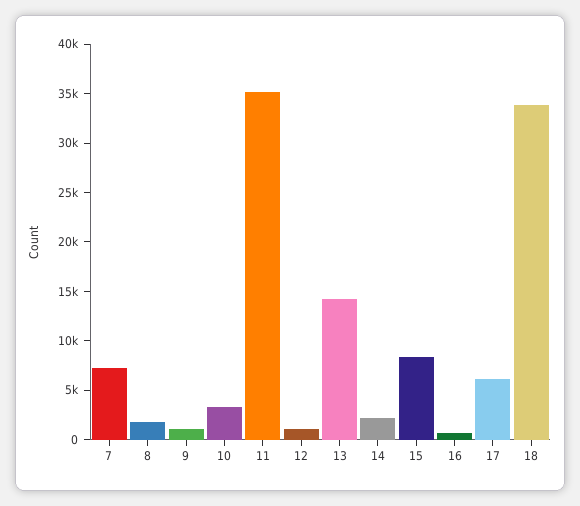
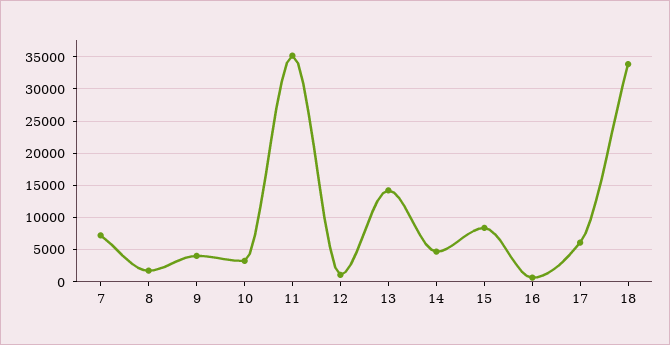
9: 1000 -> 4000
14: 2000 -> 5000

